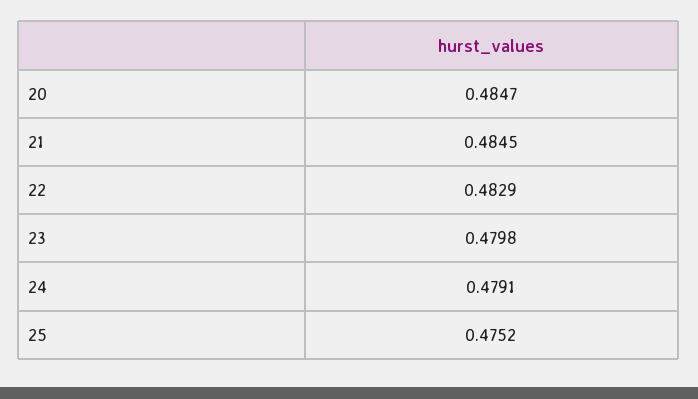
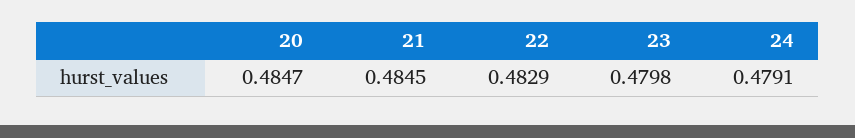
25: 0.4752 -> none

